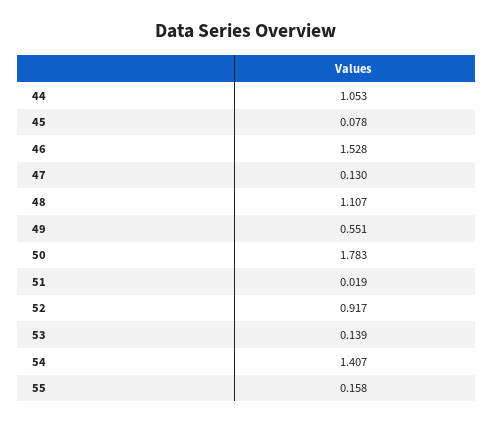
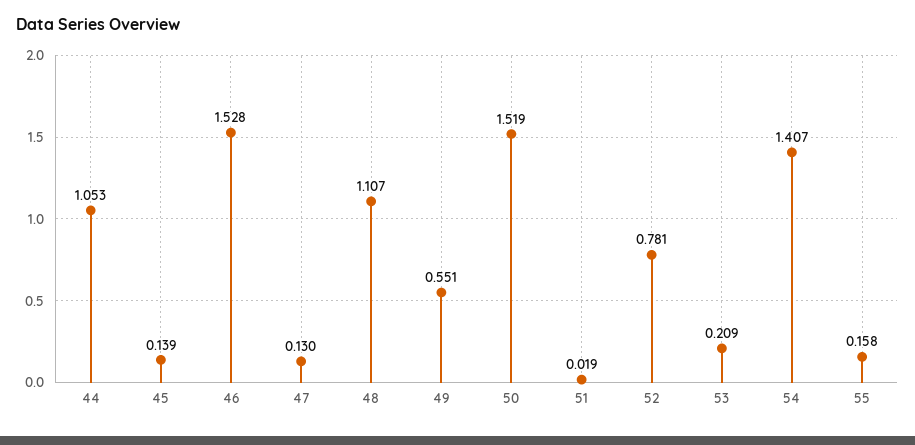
45: 0.078 -> 0.139
50: 1.783 -> 1.519
52: 0.917 -> 0.781
53: 0.139 -> 0.209

